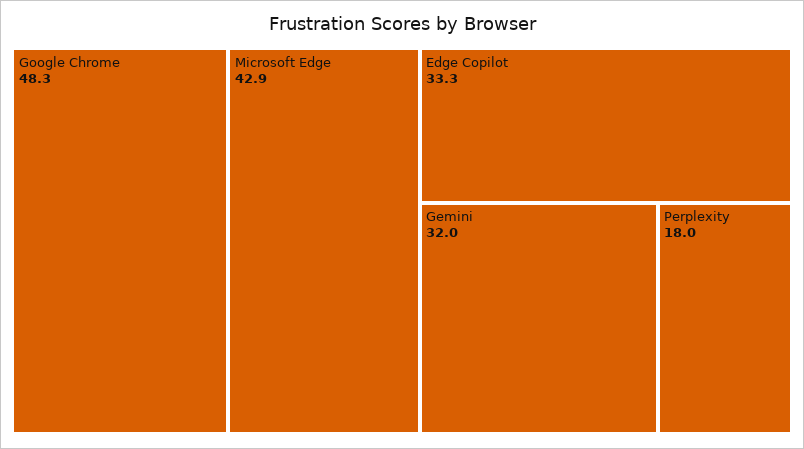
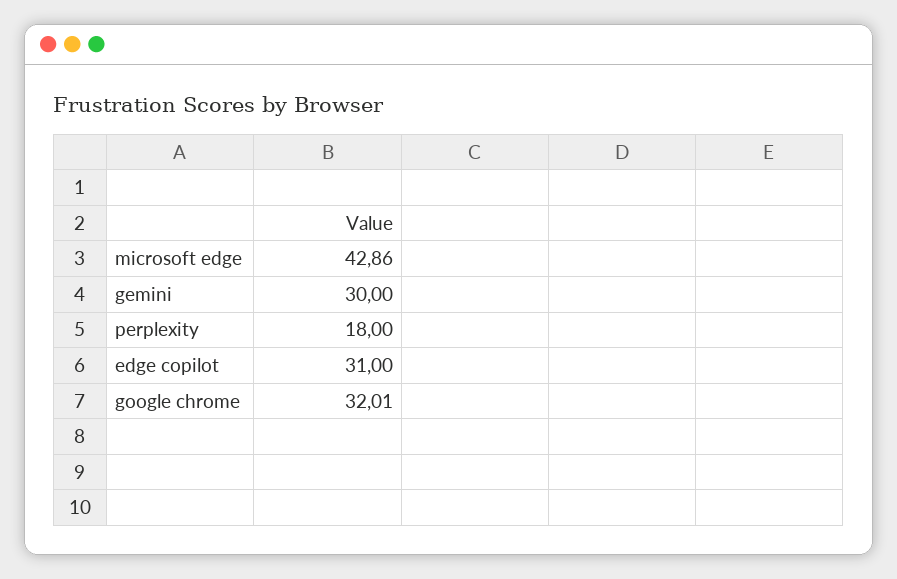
Google Chrome: 48.3 -> 32.01
Edge Copilot: 33.3 -> 31
Gemini: 32 -> 30

